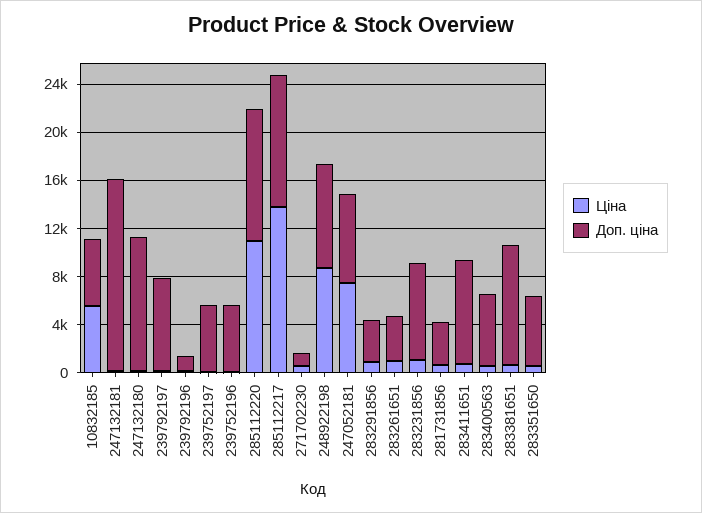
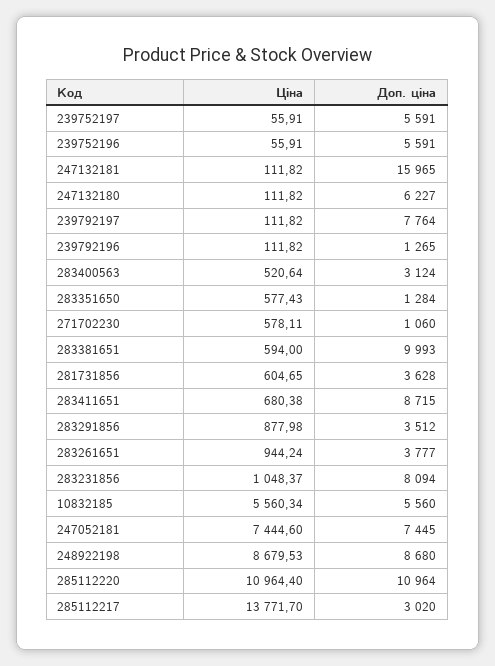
Доп. ціна, 247132180: 11000 -> 6227
Доп. ціна, 285112217: 11000 -> 3020
Доп. ціна, 283400563: 6000 -> 3124
Доп. ціна, 283351650: 6000 -> 1284

